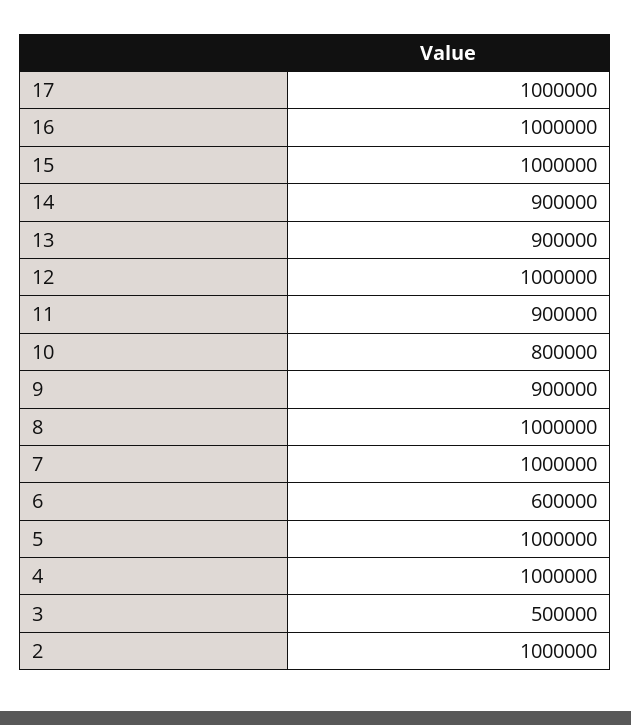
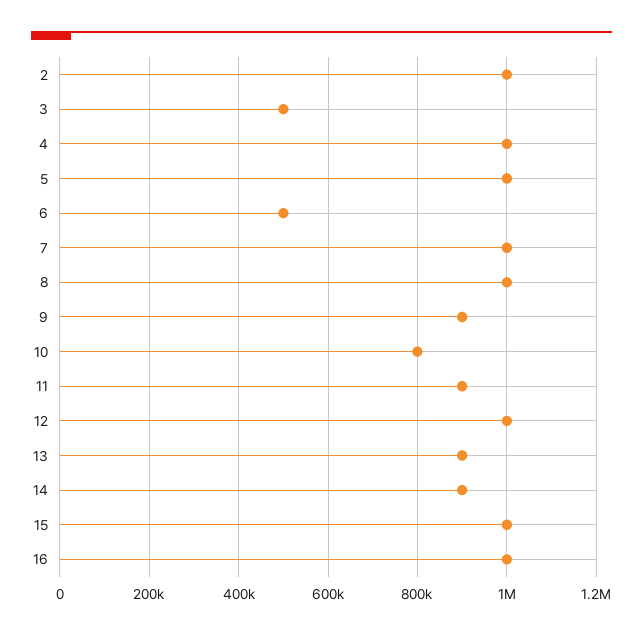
17: 1000000 -> none
6: 600000 -> 500000

